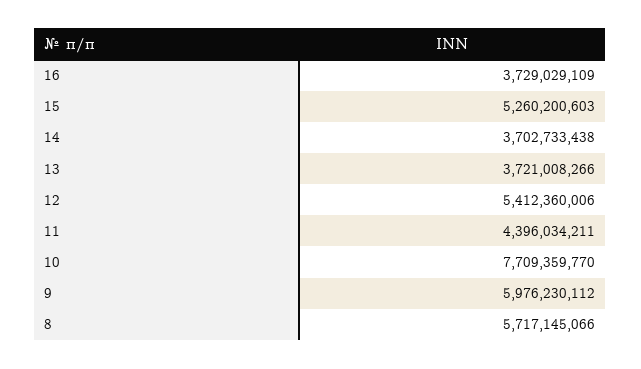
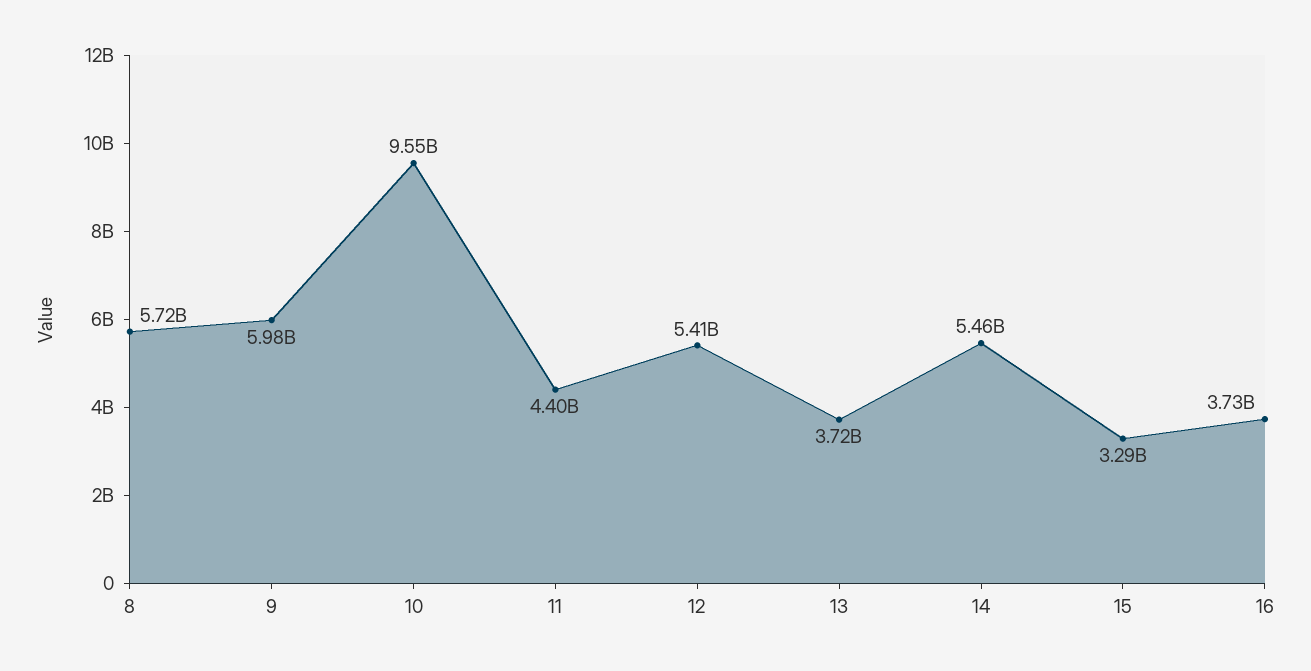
15: 5260200603 -> 3290000000
14: 3702733438 -> 5460000000
10: 7709359770 -> 9550000000

